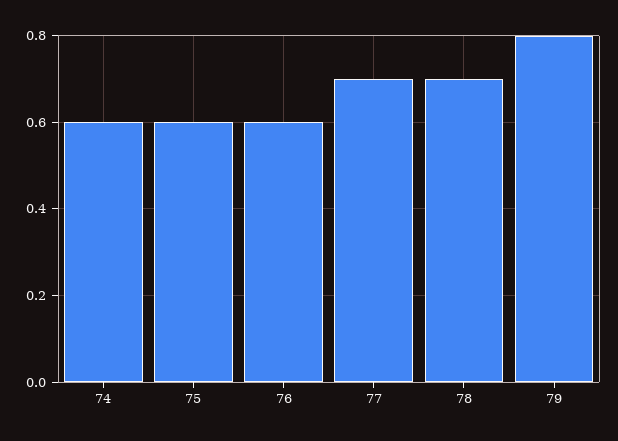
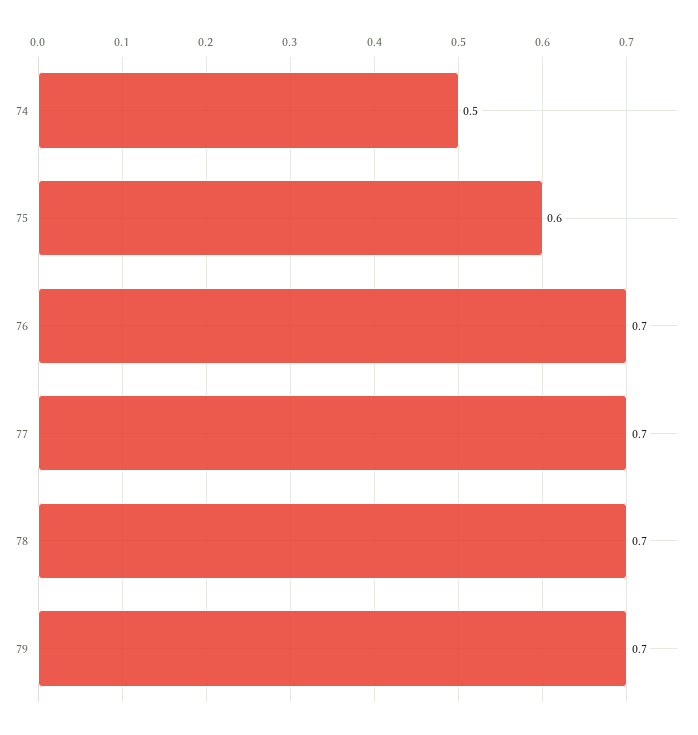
74: 0.6 -> 0.5
76: 0.6 -> 0.7
79: 0.8 -> 0.7

